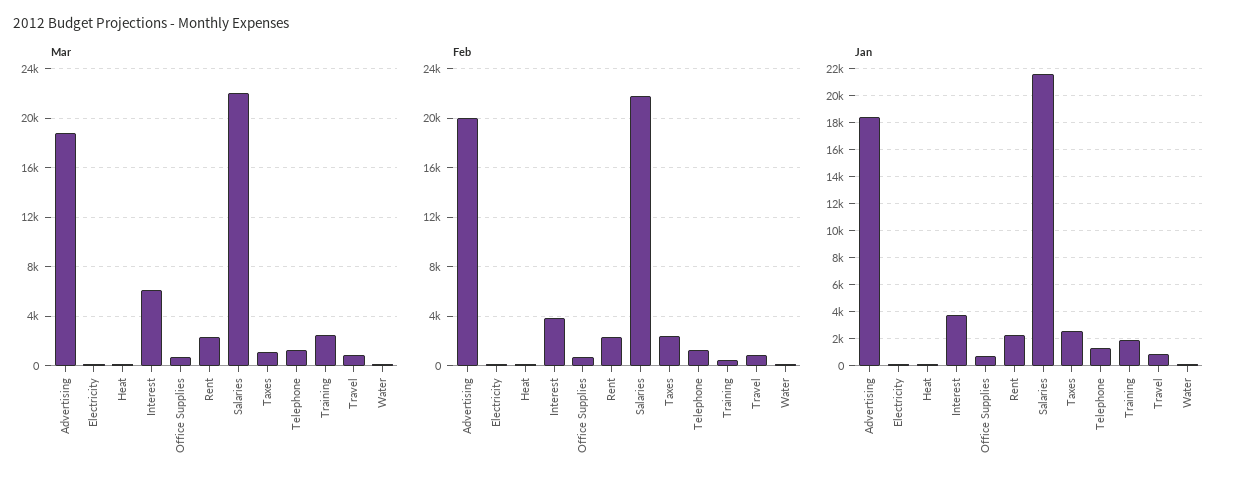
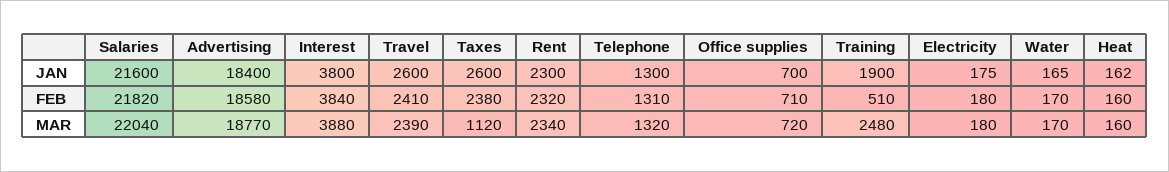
Mar, Interest: 6000 -> 3880
Mar, Travel: 1000 -> 2390
Feb, Advertising: 20000 -> 18580
Feb, Travel: 1000 -> 2410
Jan, Travel: 1000 -> 2600

